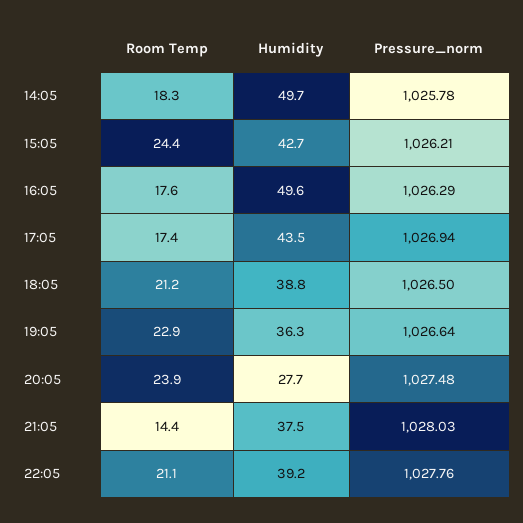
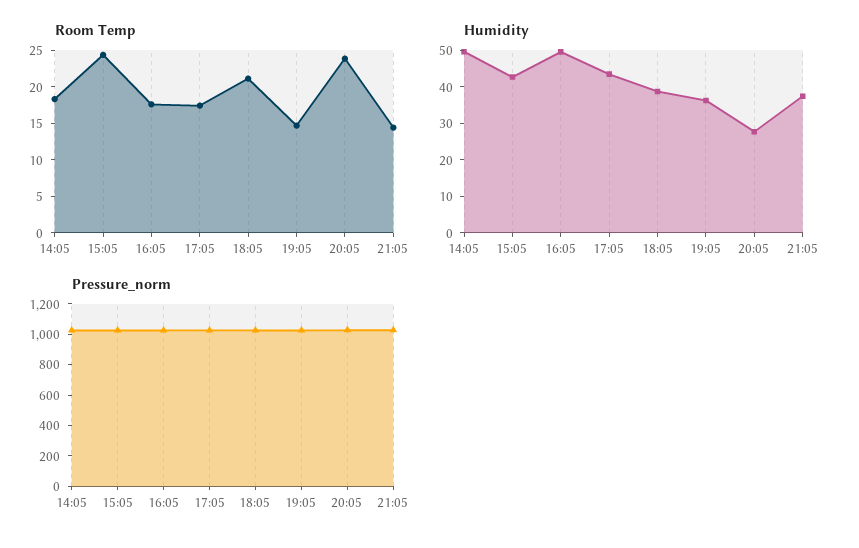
Room Temp, 19:05: 22.9 -> 15
Room Temp, 22:05: 21.1 -> none
Humidity, 22:05: 39.2 -> none
Pressure_norm, 22:05: 1027.76 -> none

